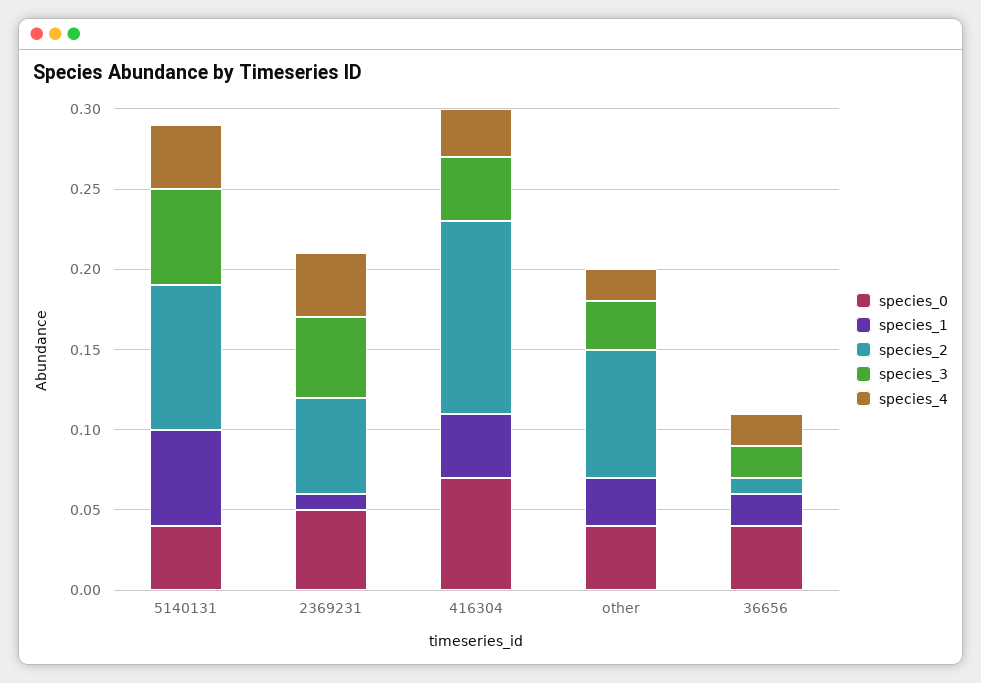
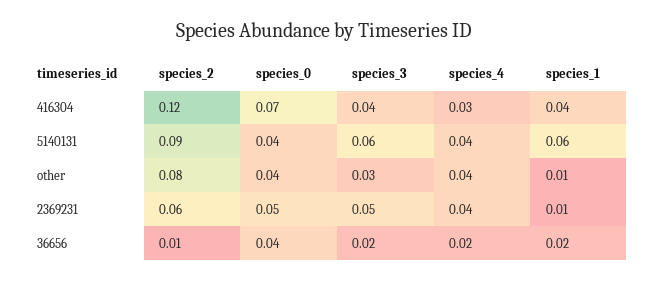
species_1, other: 0.03 -> 0.01
species_4, other: 0.02 -> 0.04

